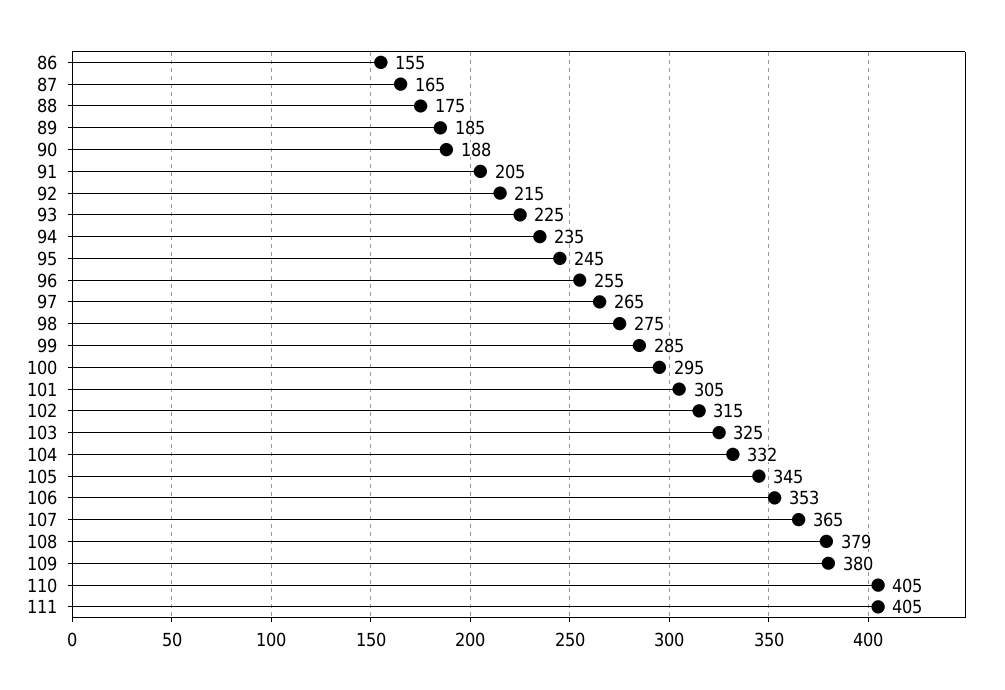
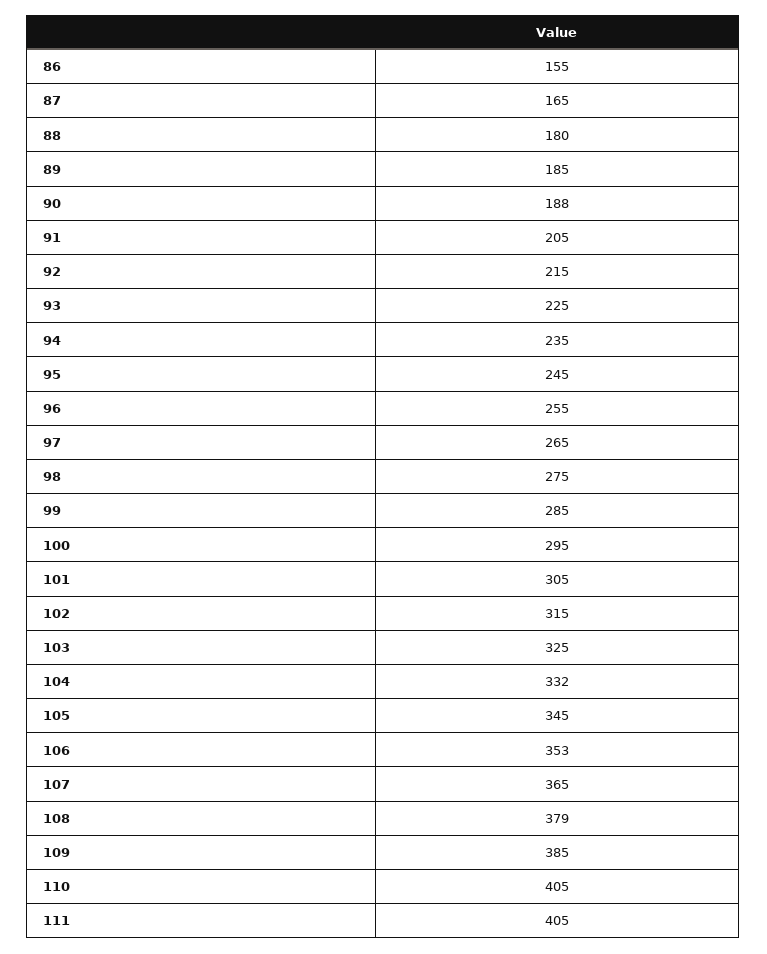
88: 175 -> 180
109: 380 -> 385

